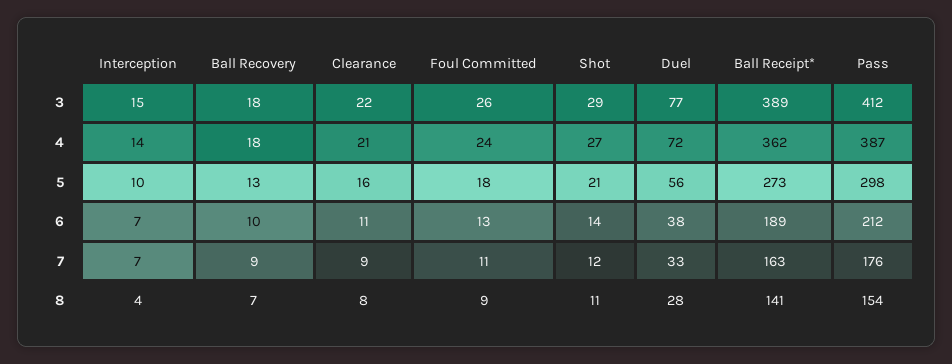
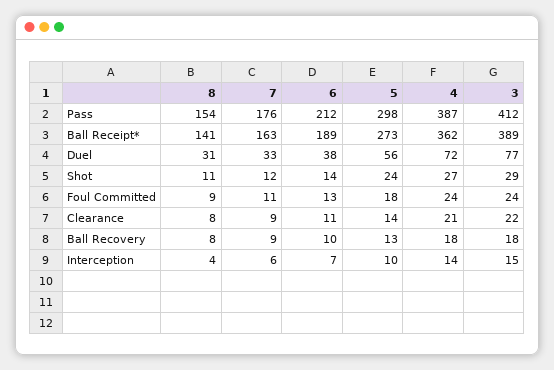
Foul Committed, 3: 26 -> 24
Clearance, 5: 16 -> 14
Shot, 5: 21 -> 24
Interception, 7: 7 -> 6
Ball Recovery, 8: 7 -> 8
Duel, 8: 28 -> 31

